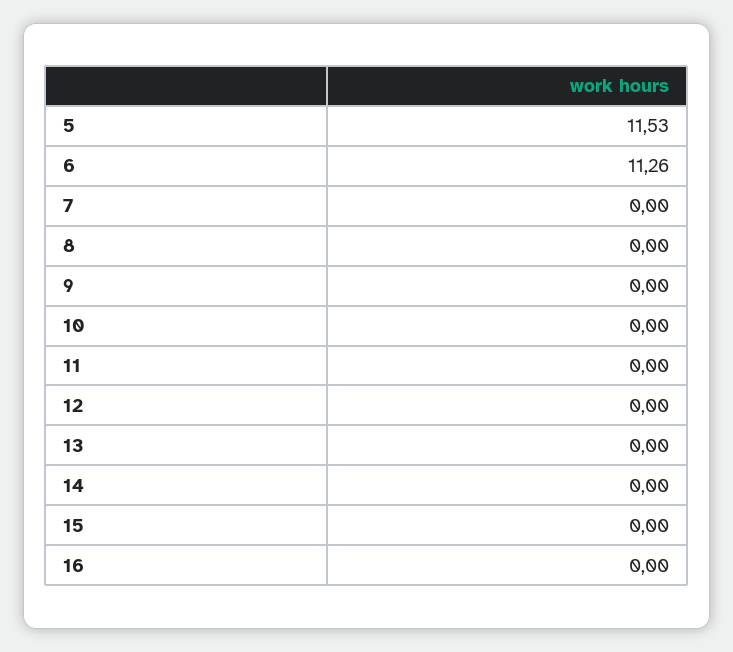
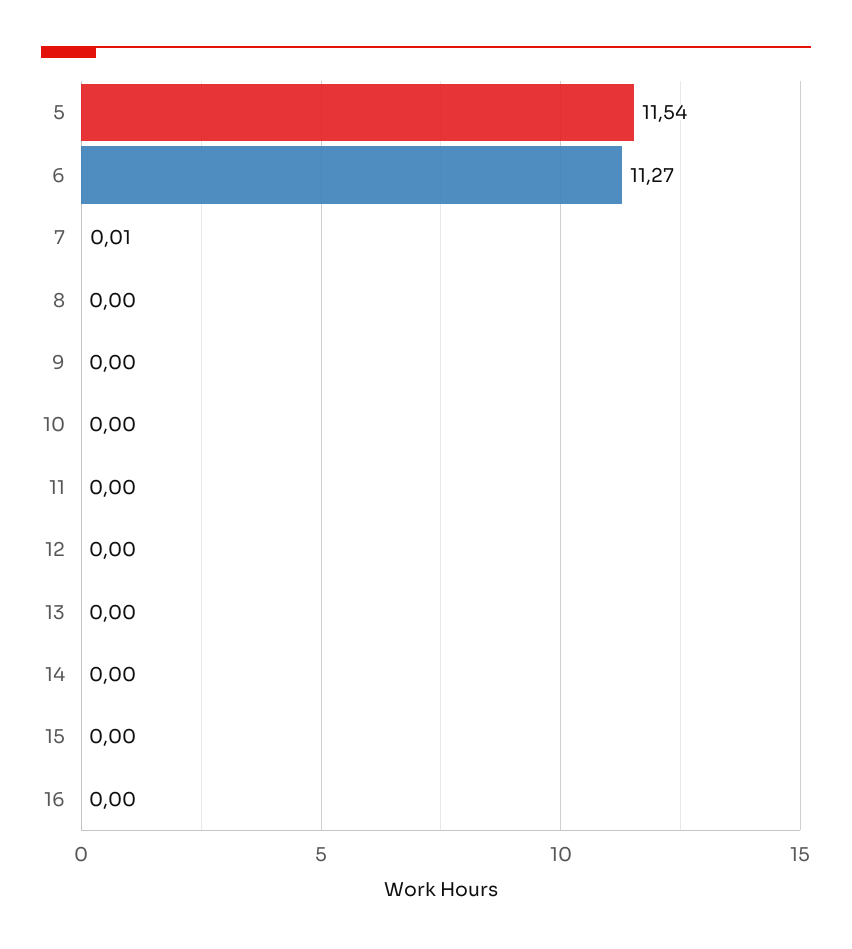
5: 11.53 -> 11.54
6: 11.26 -> 11.27
7: 0 -> 0.01

